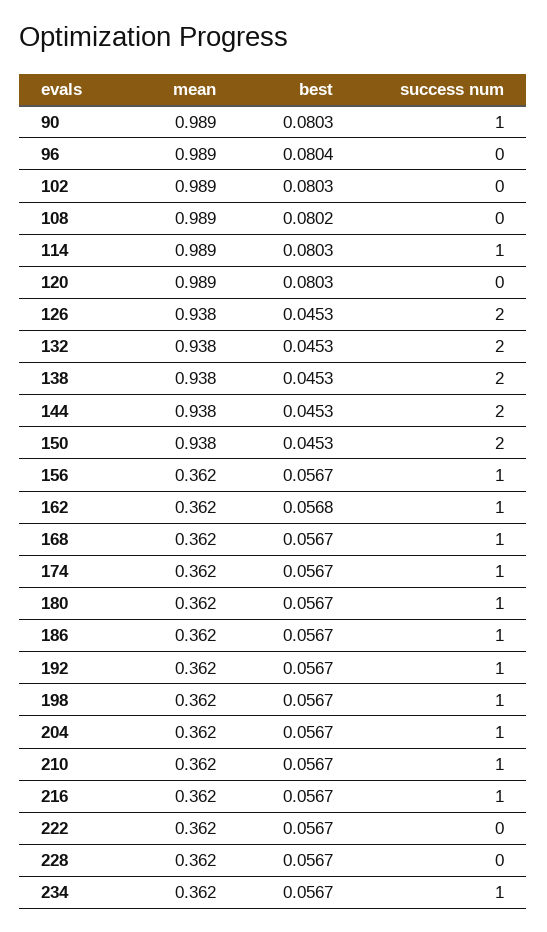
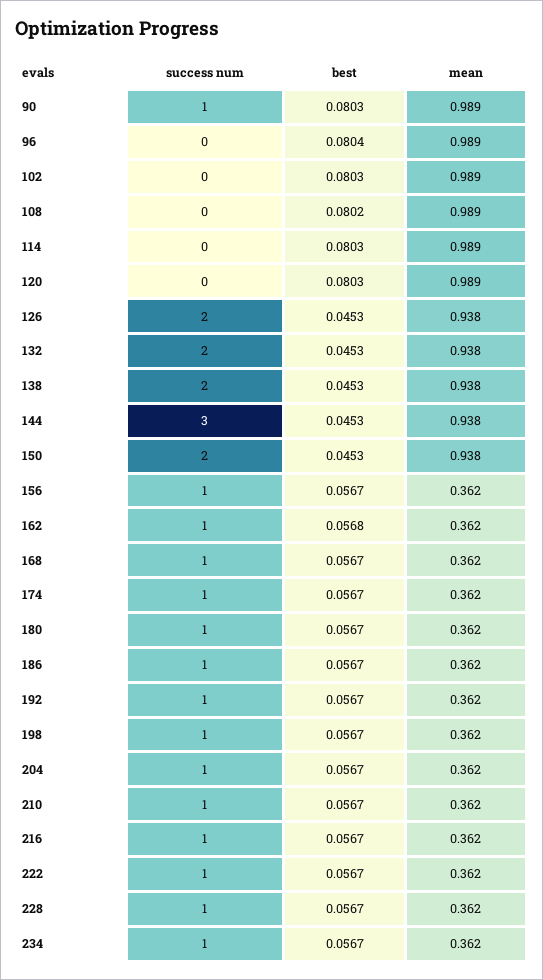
success num, 114: 1 -> 0
success num, 144: 2 -> 3
success num, 222: 0 -> 1
success num, 228: 0 -> 1

